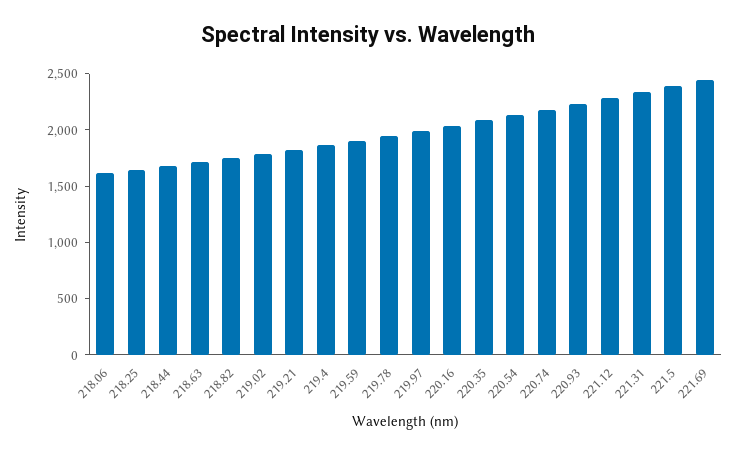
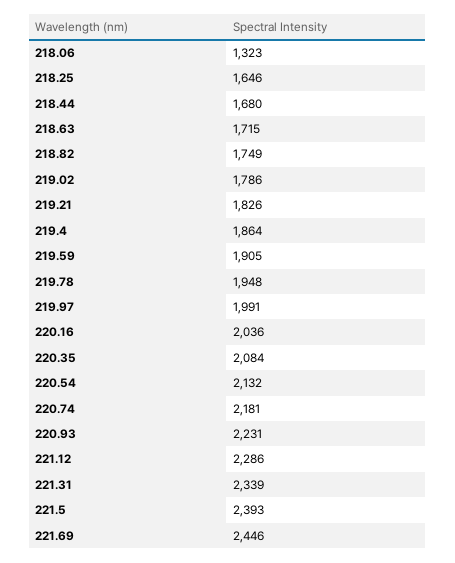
218.06: 1600 -> 1323

